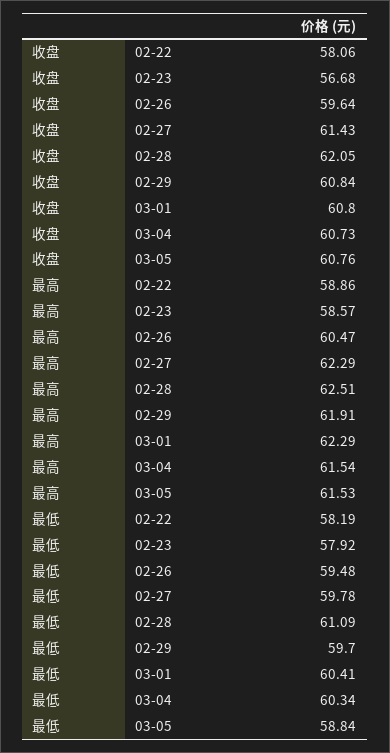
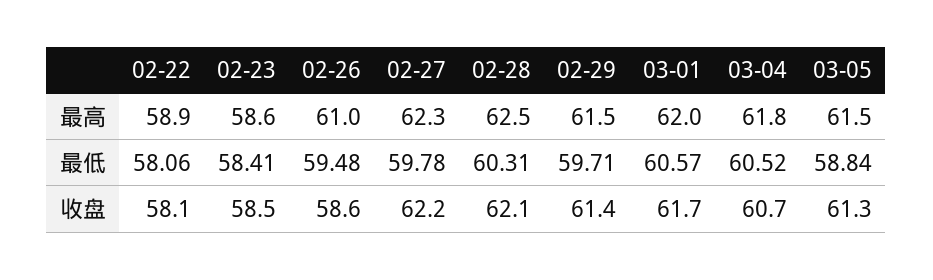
收盘, 02-23: 56.68 -> 58.5
收盘, 02-26: 59.64 -> 58.6
收盘, 02-27: 61.43 -> 62.2
收盘, 02-29: 60.84 -> 61.4
收盘, 03-01: 60.8 -> 61.7
收盘, 03-05: 60.76 -> 61.3
最高, 02-26: 60.47 -> 61
最高, 02-29: 61.91 -> 61.5
最高, 03-01: 62.29 -> 62
最高, 03-04: 61.54 -> 61.8
最低, 02-22: 58.19 -> 58.06
最低, 02-23: 57.92 -> 58.41
最低, 02-28: 61.09 -> 60.31
最低, 02-29: 59.7 -> 59.71
最低, 03-01: 60.41 -> 60.57
最低, 03-04: 60.34 -> 60.52

